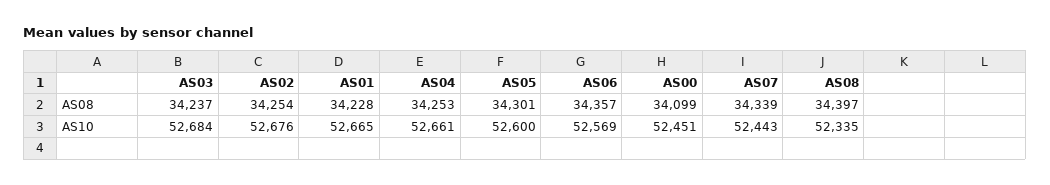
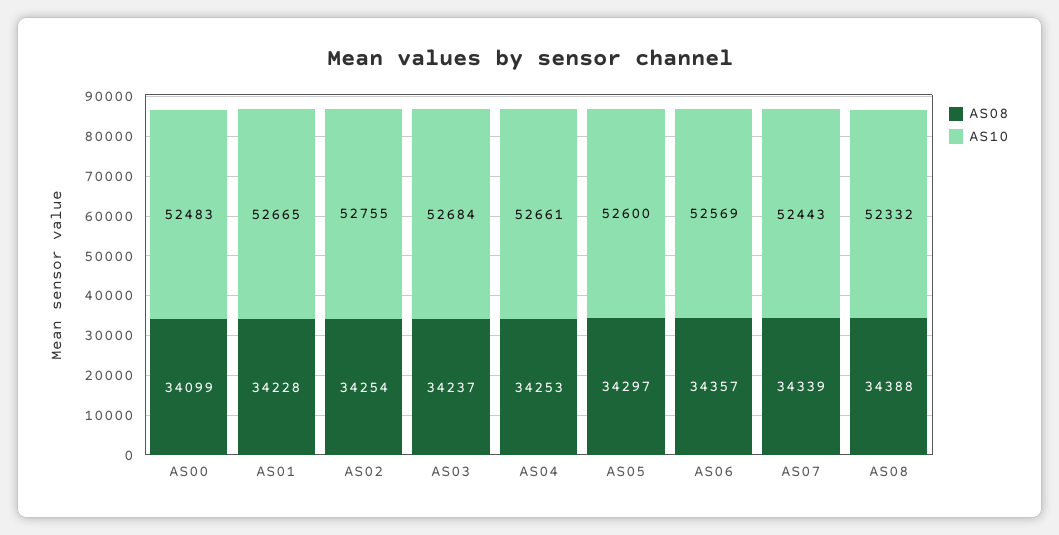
AS08, AS05: 34301 -> 34297
AS08, AS08: 34397 -> 34388
AS10, AS02: 52676 -> 52755
AS10, AS00: 52451 -> 52483
AS10, AS08: 52335 -> 52332

